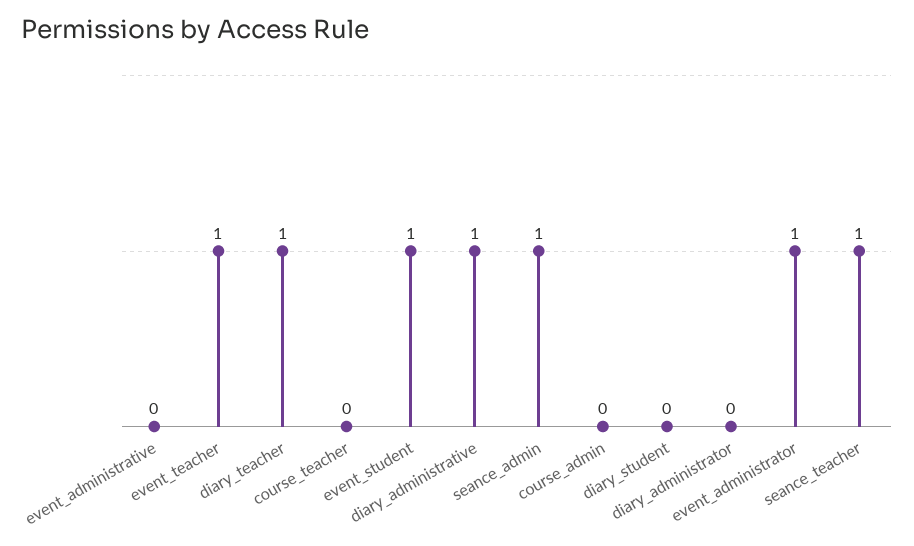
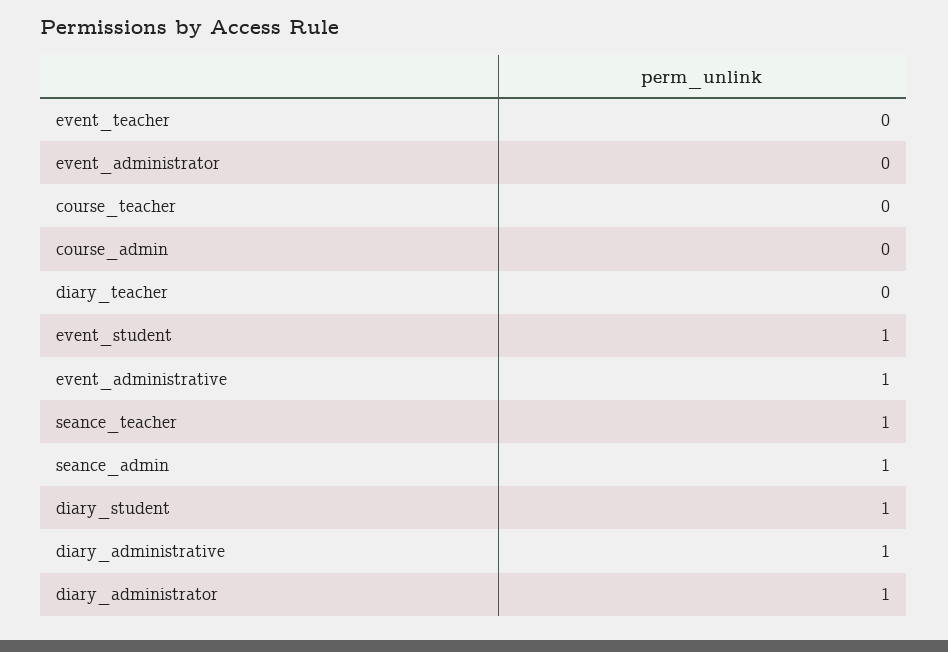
event_administrative: 0 -> 1
event_teacher: 1 -> 0
diary_teacher: 1 -> 0
diary_student: 0 -> 1
diary_administrator: 0 -> 1
event_administrator: 1 -> 0

